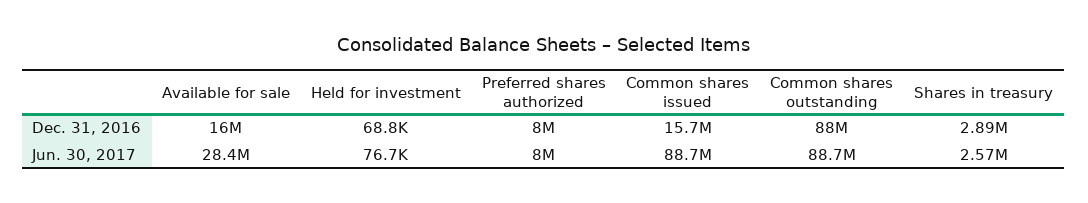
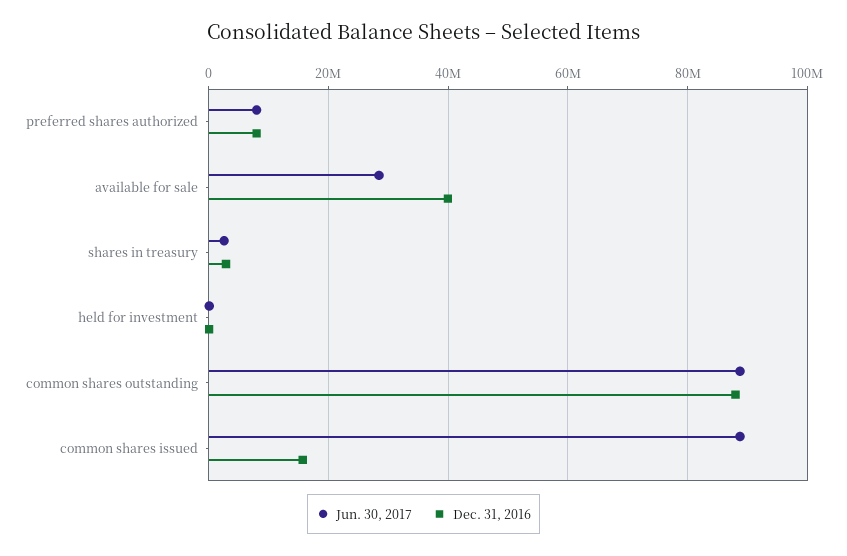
Dec. 31, 2016, Available for sale: 16000000 -> 40000000

